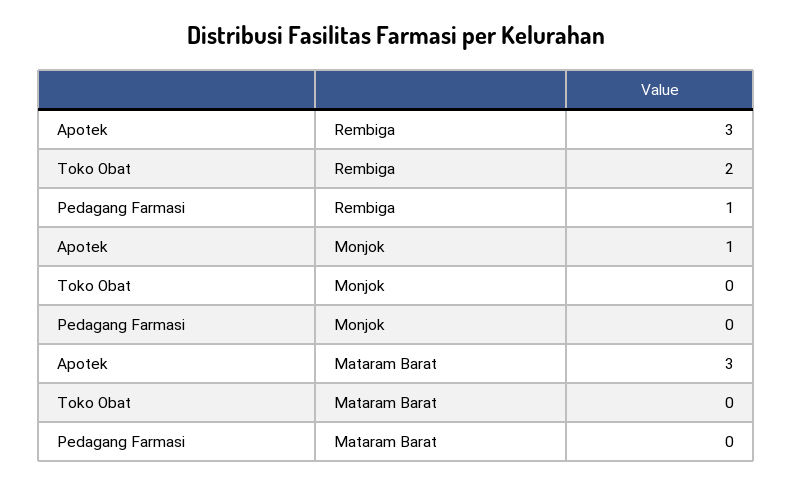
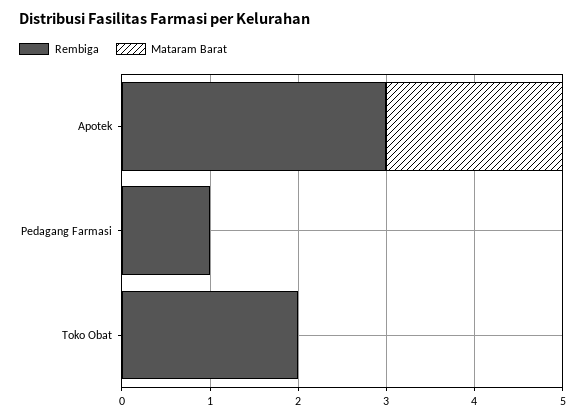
Monjok, Apotek: 1 -> none
Monjok, Toko Obat: 0 -> none
Monjok, Pedagang Farmasi: 0 -> none
Mataram Barat, Apotek: 3 -> 2

